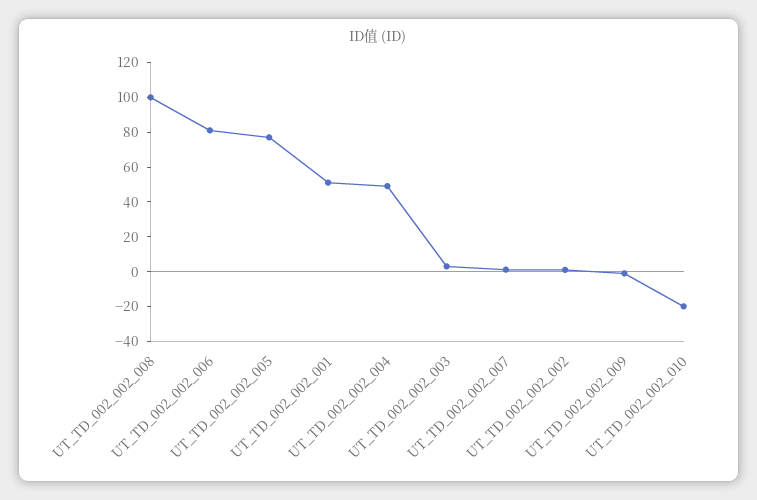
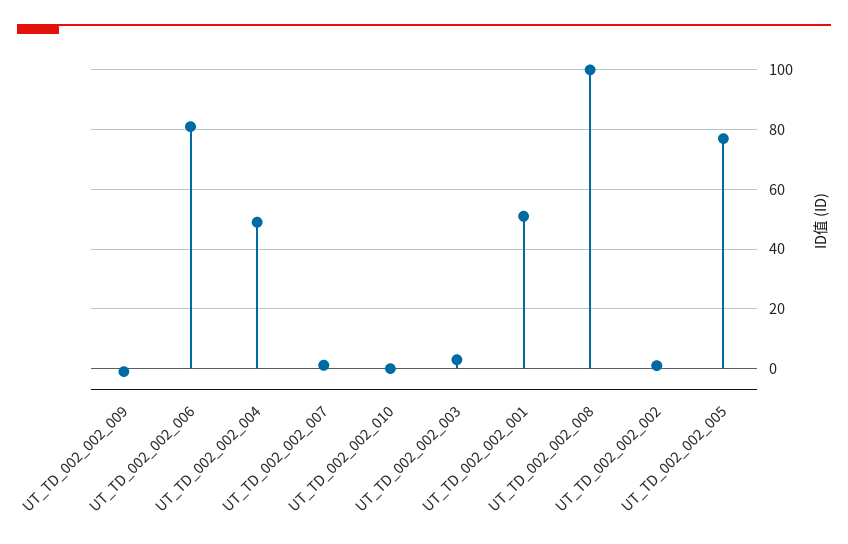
UT_TD_002_002_010: -20 -> 0

